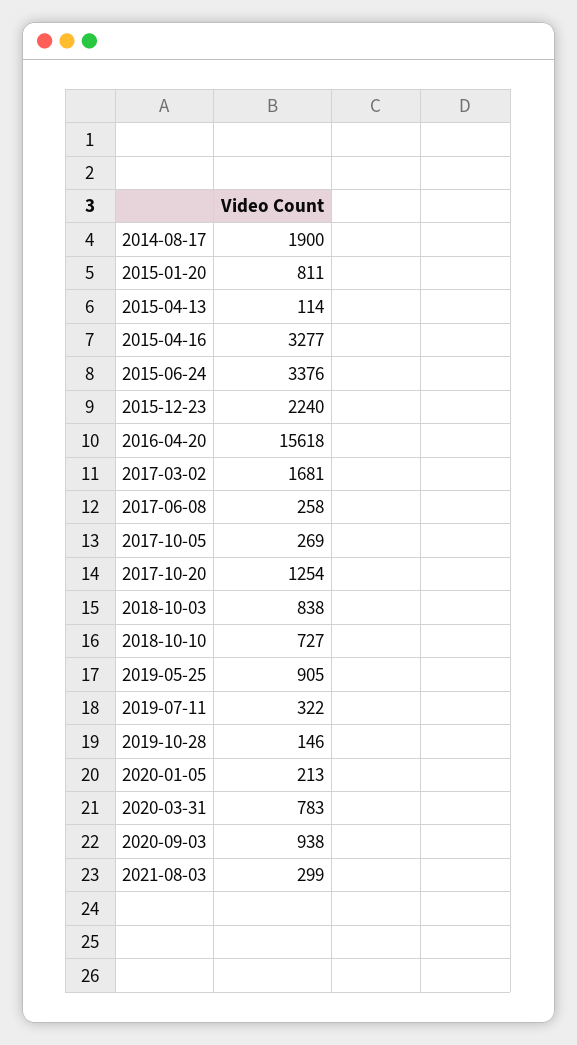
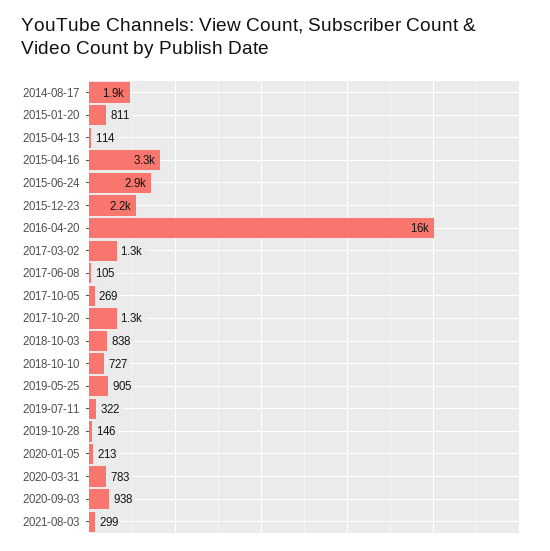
2015-06-24: 3376 -> 2900
2017-03-02: 1681 -> 1300
2017-06-08: 258 -> 105

